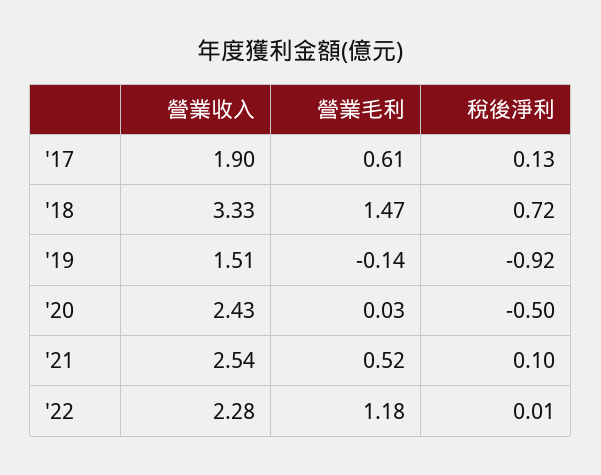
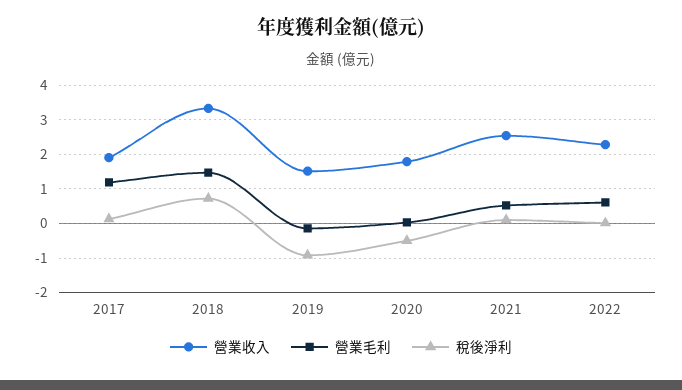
營業毛利, '17: 0.61 -> 1.2
營業收入, '20: 2.43 -> 1.8
營業毛利, '22: 1.18 -> 0.6

